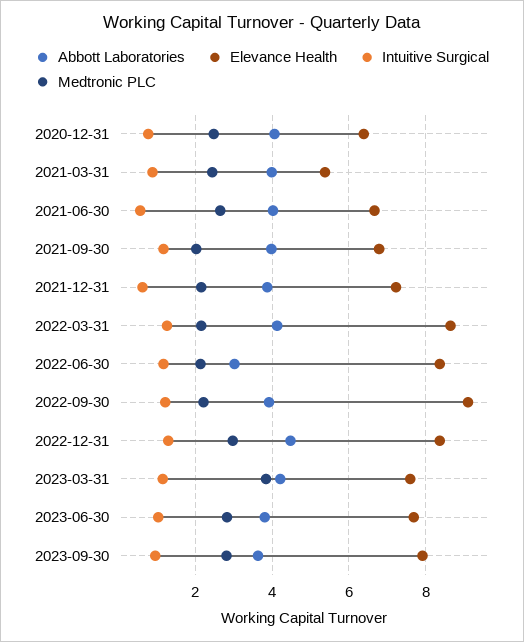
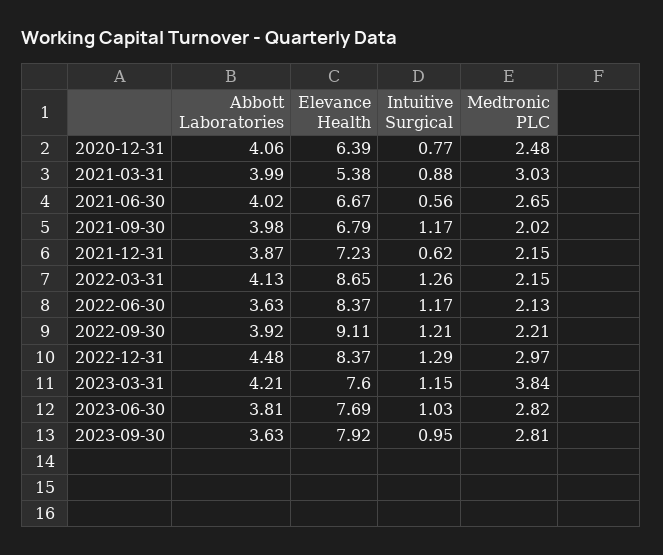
Medtronic PLC, 2021-03-31: 2.4 -> 3.03
Abbott Laboratories, 2022-06-30: 3 -> 3.63

